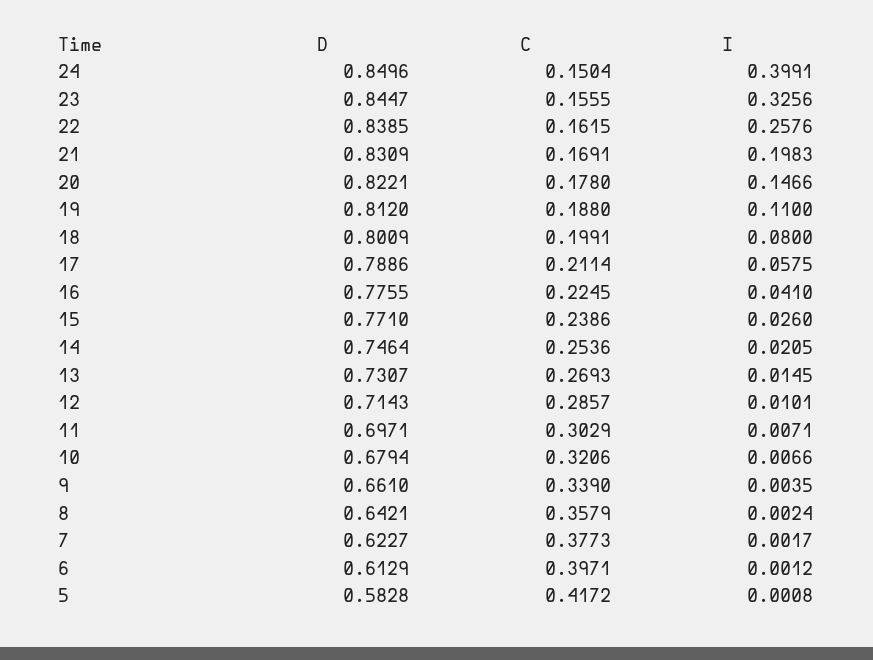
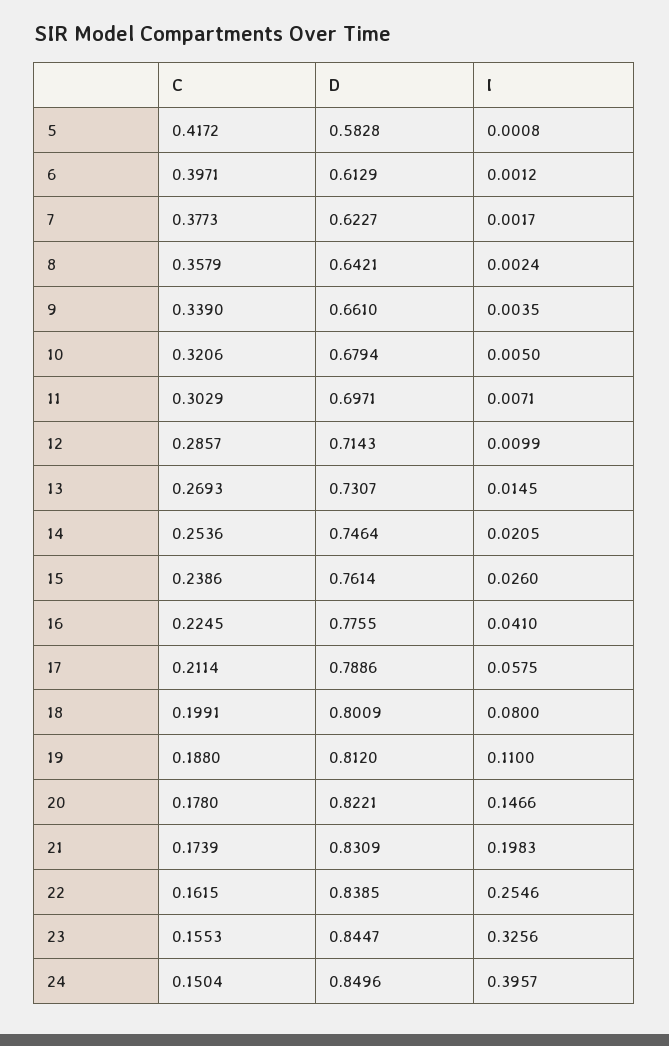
I, 24: 0.3991 -> 0.3957
C, 23: 0.1555 -> 0.1553
I, 22: 0.2576 -> 0.2546
C, 21: 0.1691 -> 0.1739
D, 15: 0.771 -> 0.7614
I, 12: 0.0101 -> 0.0099
I, 10: 0.0066 -> 0.005

